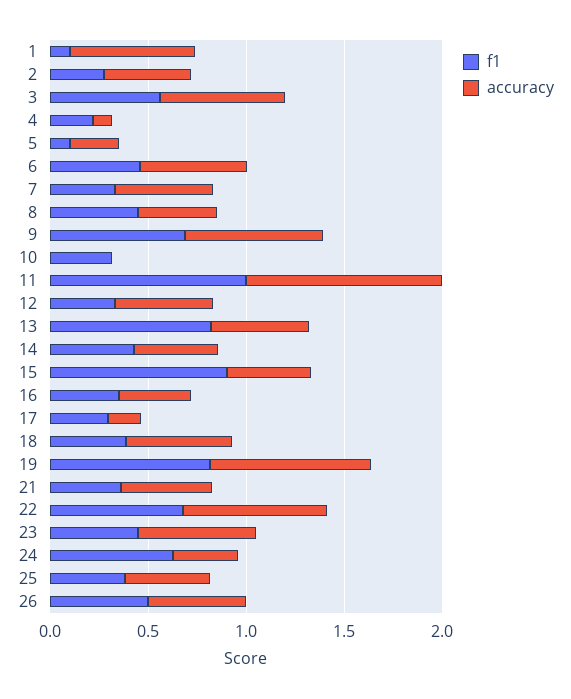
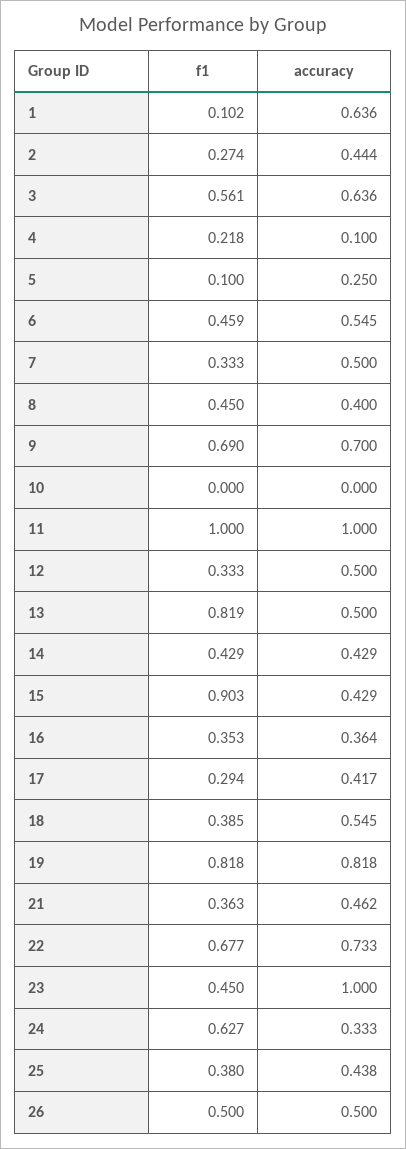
f1, 10: 0.3 -> 0
accuracy, 17: 0.2 -> 0.417
accuracy, 23: 0.6 -> 1

